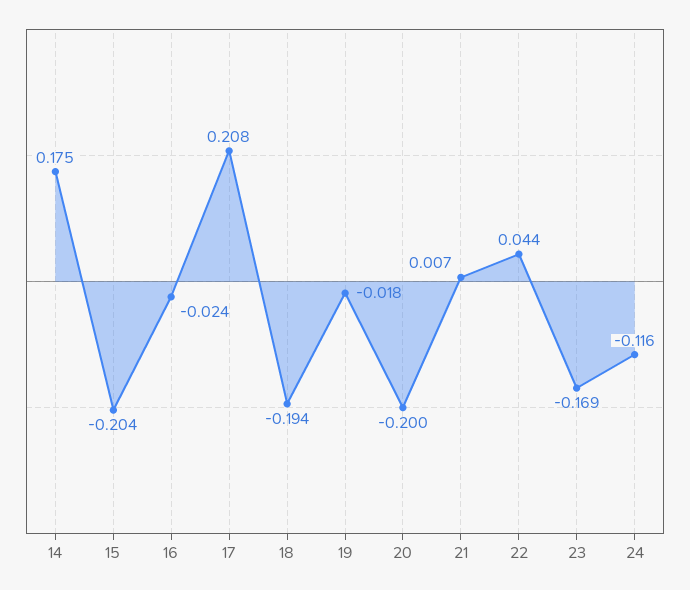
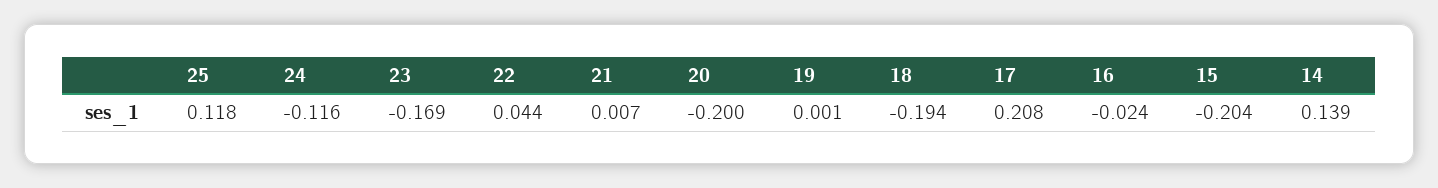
14: 0.175 -> 0.139
19: -0.018 -> 0.001
25: none -> 0.118

